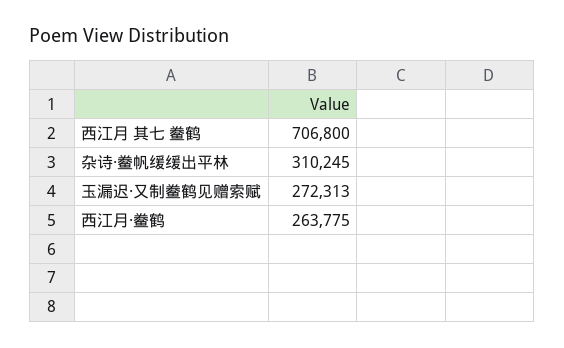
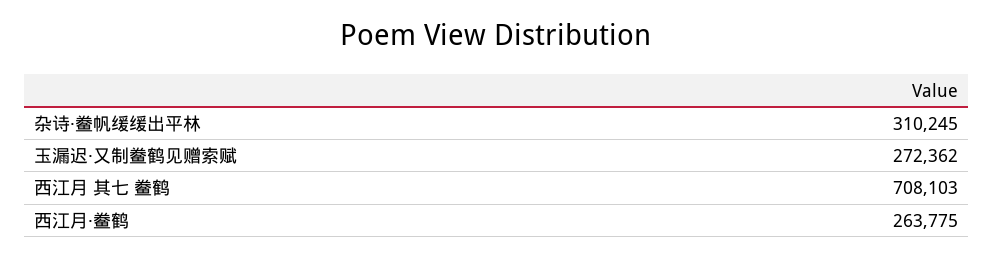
西江月 其七 鲞鹤: 706800 -> 708103
玉漏迟·又制鲞鹤见赠索赋: 272313 -> 272362

